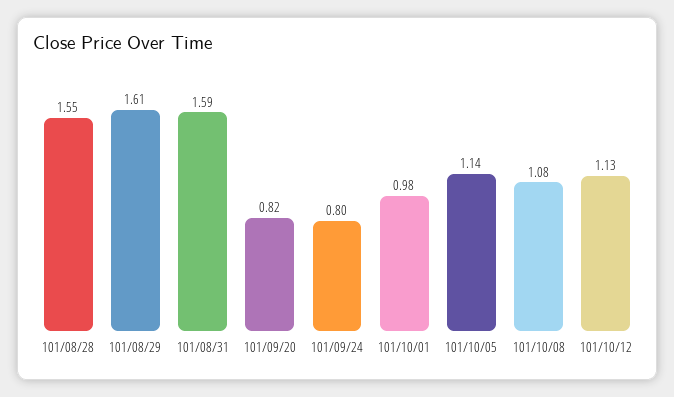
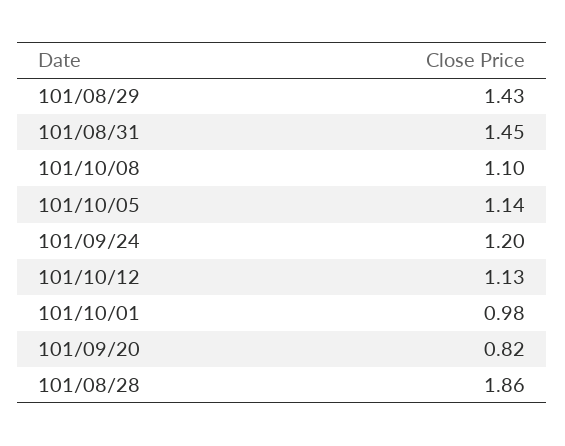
101/08/28: 1.55 -> 1.86
101/08/29: 1.61 -> 1.43
101/08/31: 1.59 -> 1.45
101/09/24: 0.8 -> 1.2
101/10/08: 1.08 -> 1.1

